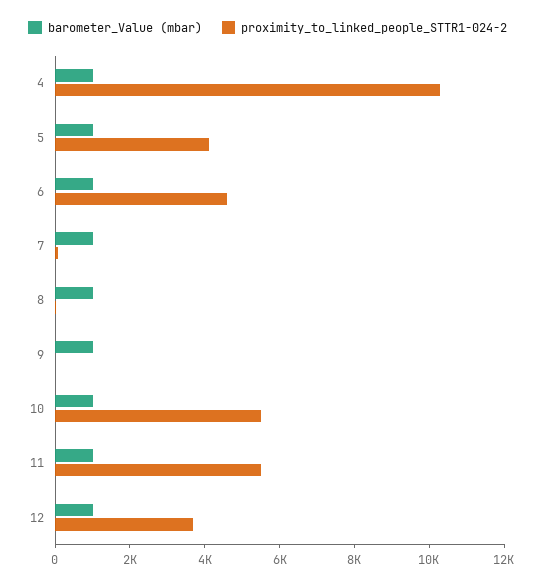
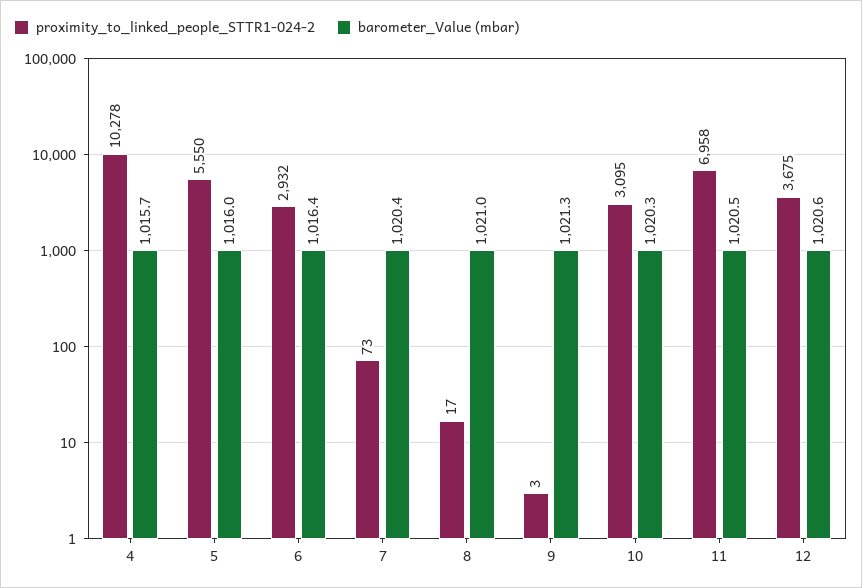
proximity_to_linked_people_STTR1-024-2, 5: 4000 -> 5550
proximity_to_linked_people_STTR1-024-2, 6: 4500 -> 2932
proximity_to_linked_people_STTR1-024-2, 10: 5500 -> 3095
proximity_to_linked_people_STTR1-024-2, 11: 5500 -> 6958

